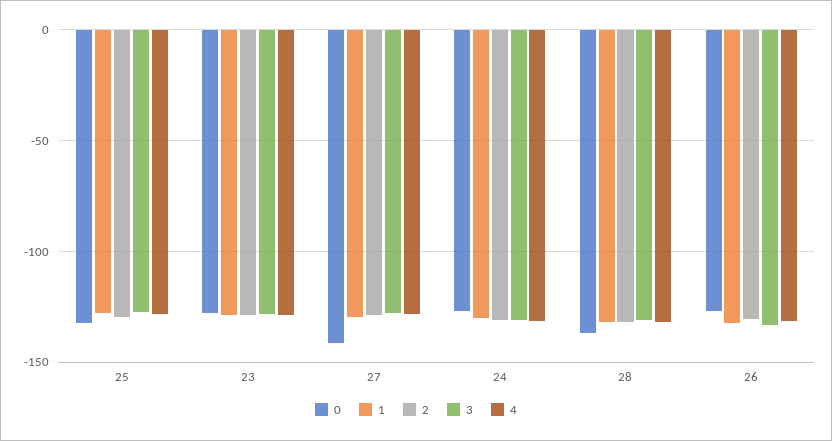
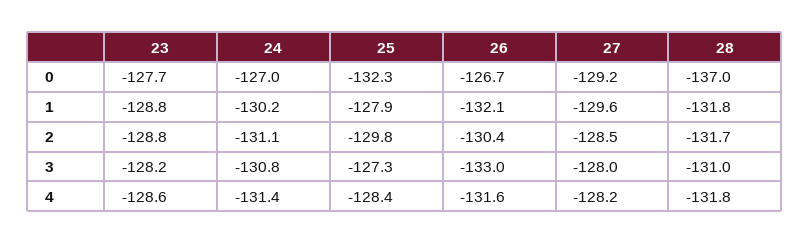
0, 27: -140 -> -129.2

